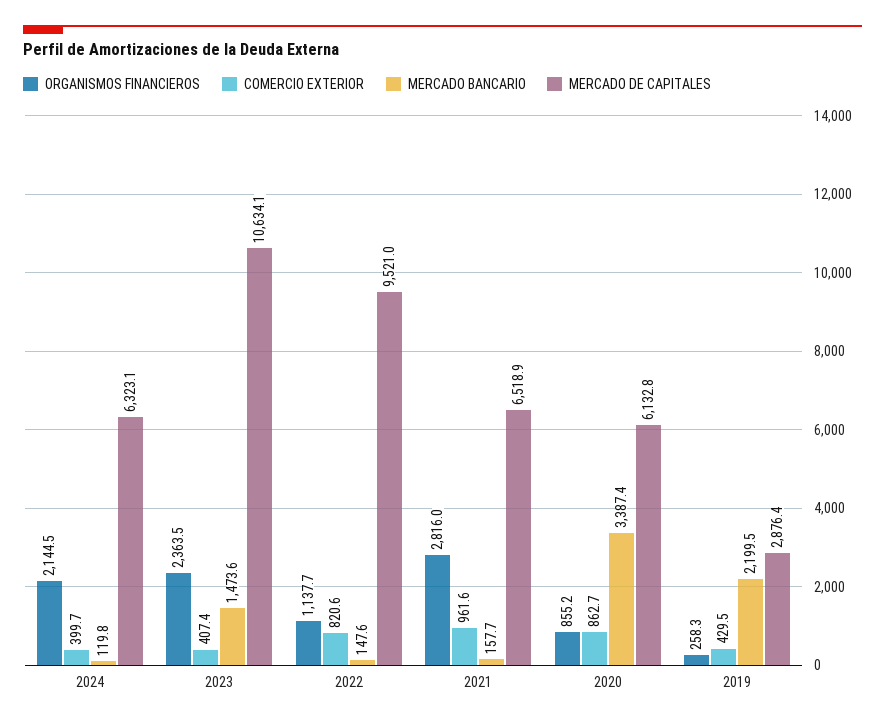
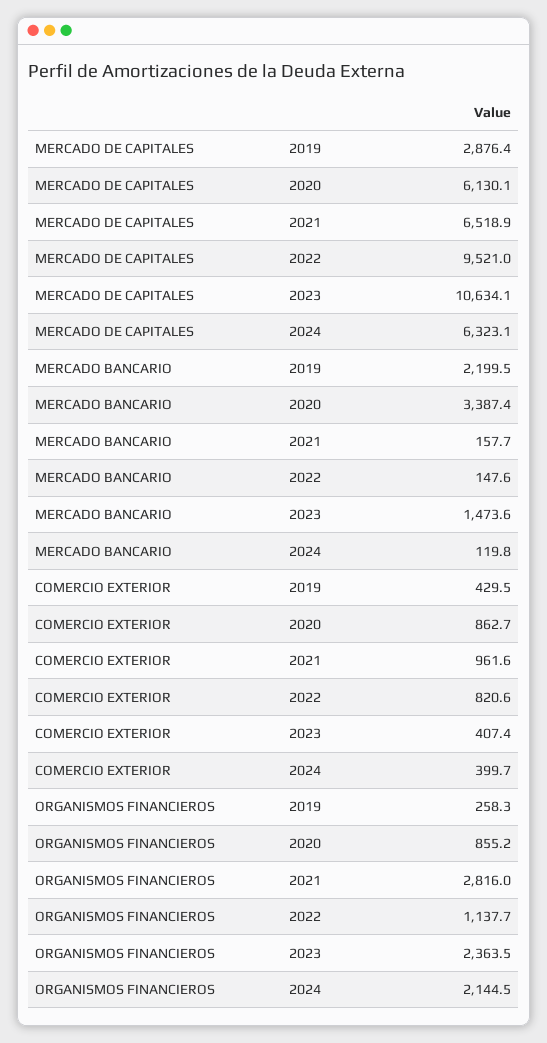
MERCADO DE CAPITALES, 2020: 6132.8 -> 6130.1

